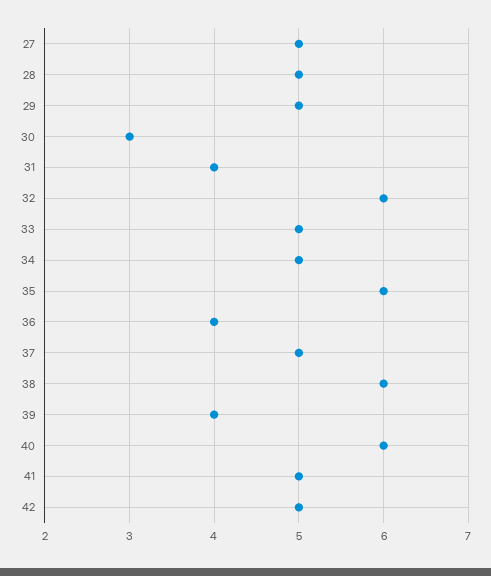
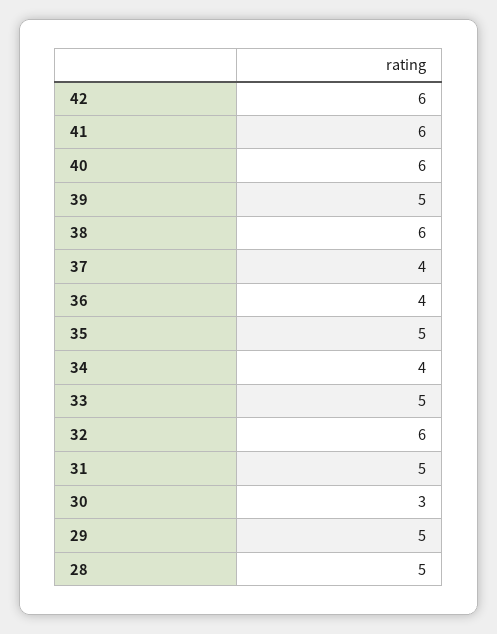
27: 5 -> none
31: 4 -> 5
34: 5 -> 4
35: 6 -> 5
37: 5 -> 4
39: 4 -> 5
41: 5 -> 6
42: 5 -> 6

